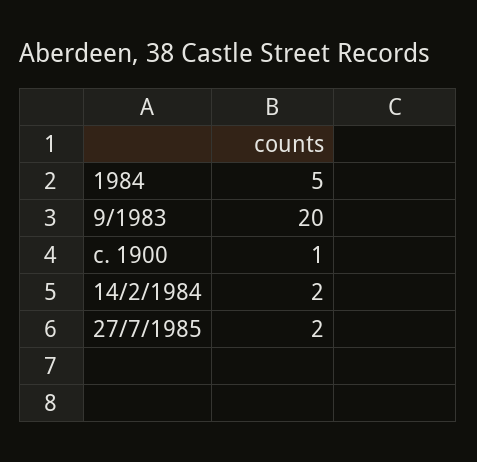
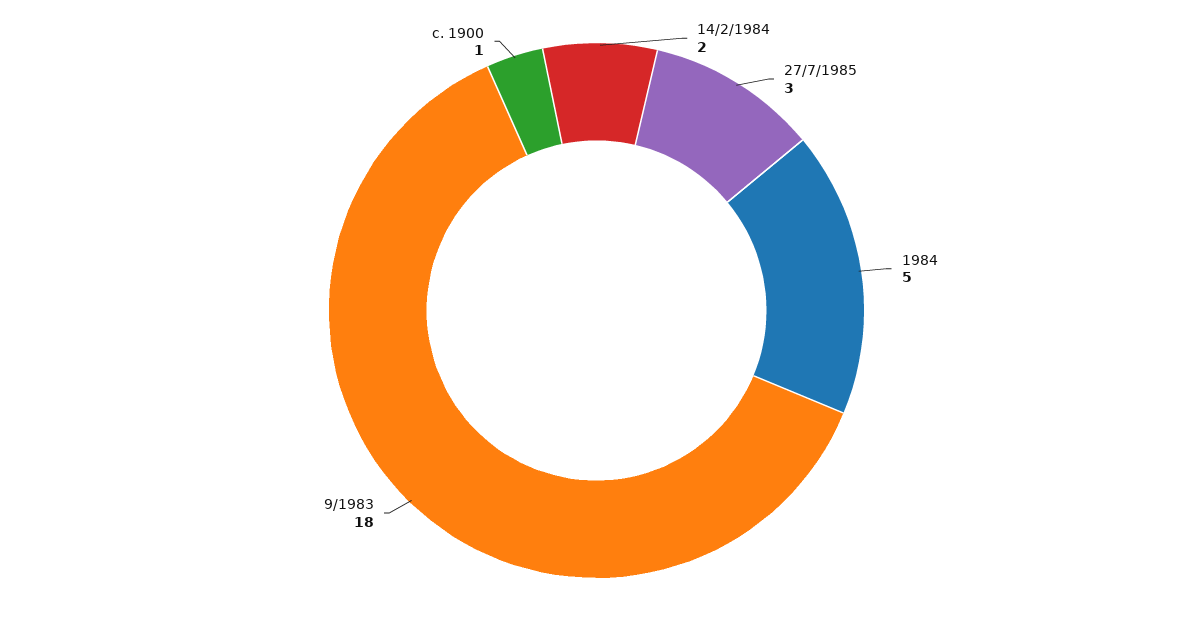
9/1983: 20 -> 18
27/7/1985: 2 -> 3

